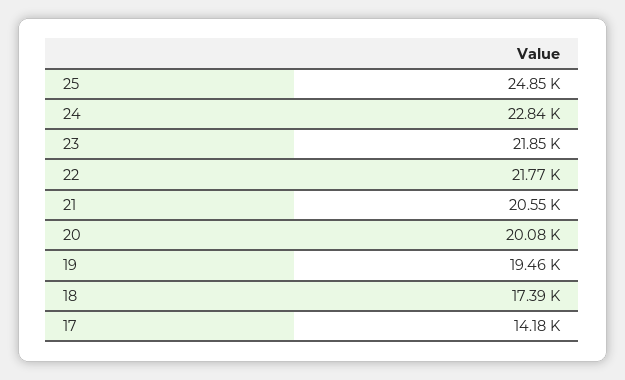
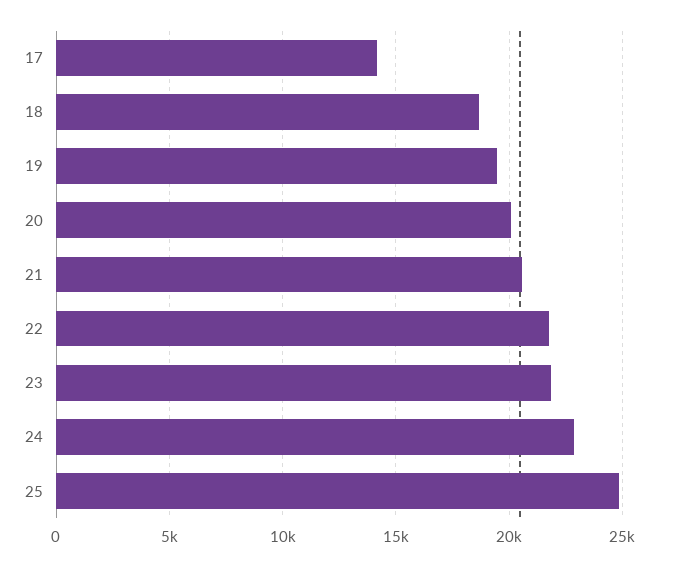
18: 17390 -> 18500

